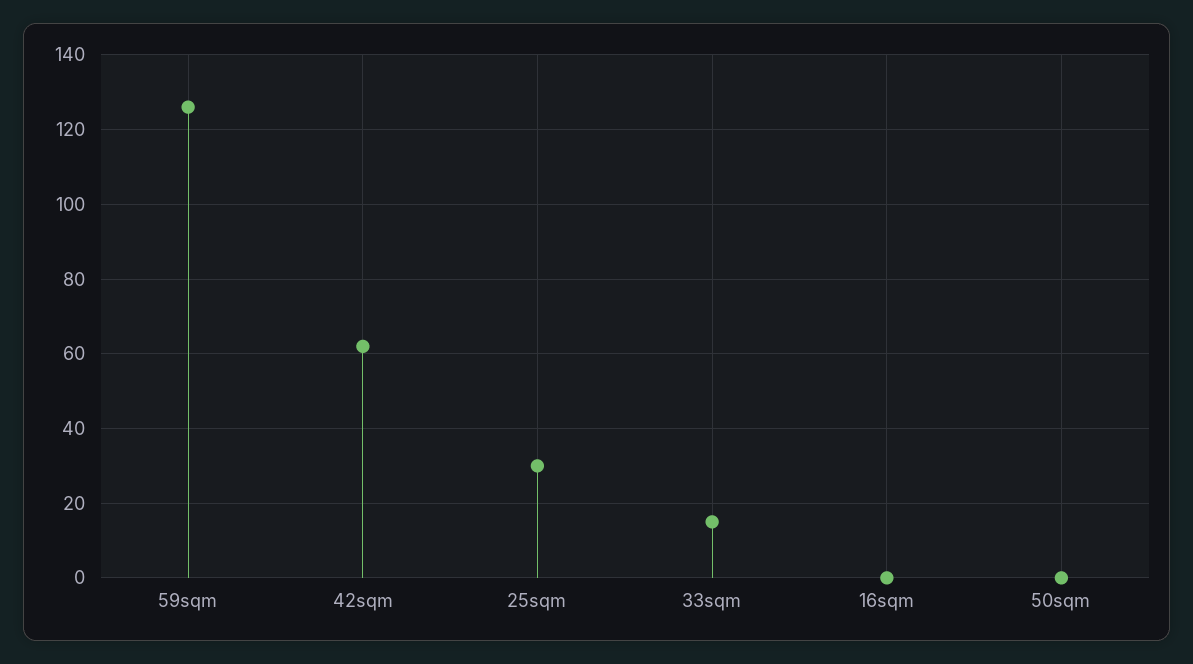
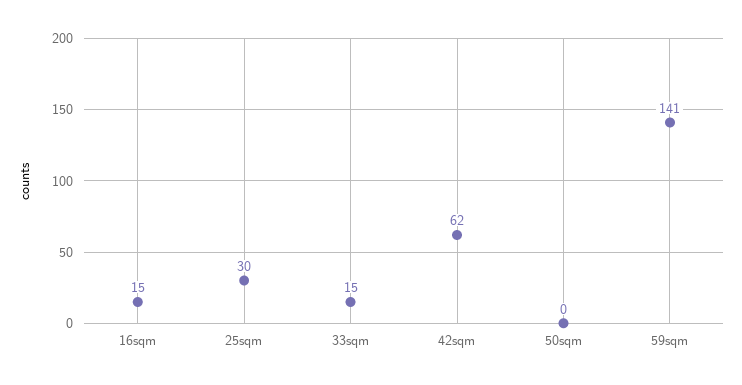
59sqm: 125 -> 141
16sqm: 0 -> 15

